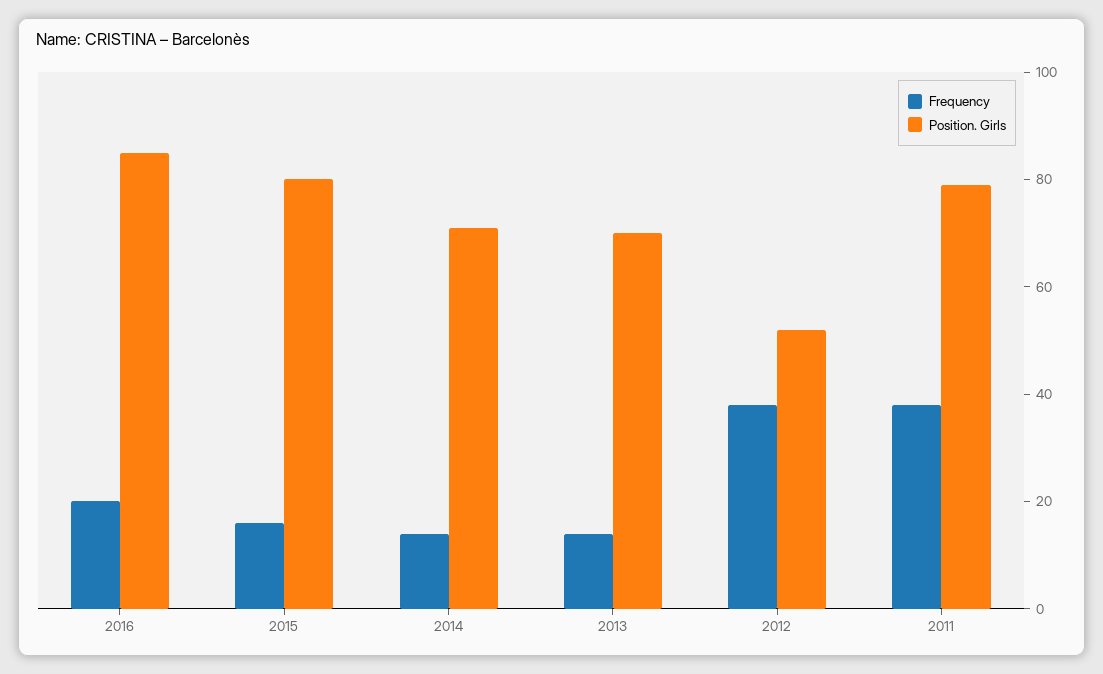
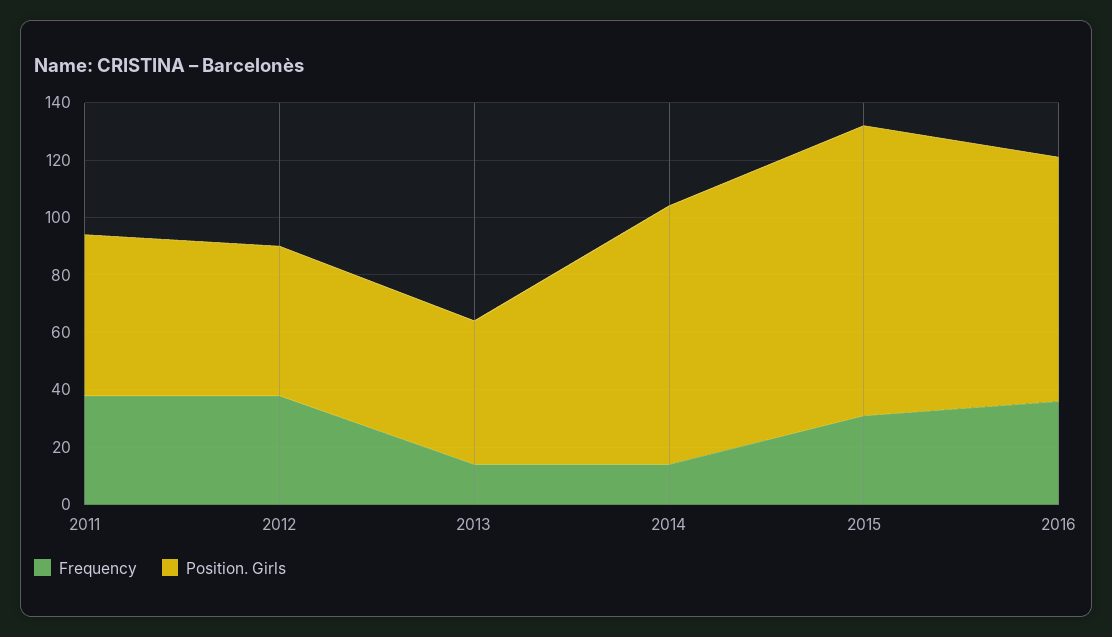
Frequency, 2016: 20 -> 35
Frequency, 2015: 15 -> 30
Position. Girls, 2015: 80 -> 100
Position. Girls, 2014: 70 -> 90
Position. Girls, 2013: 70 -> 50
Position. Girls, 2011: 80 -> 55

